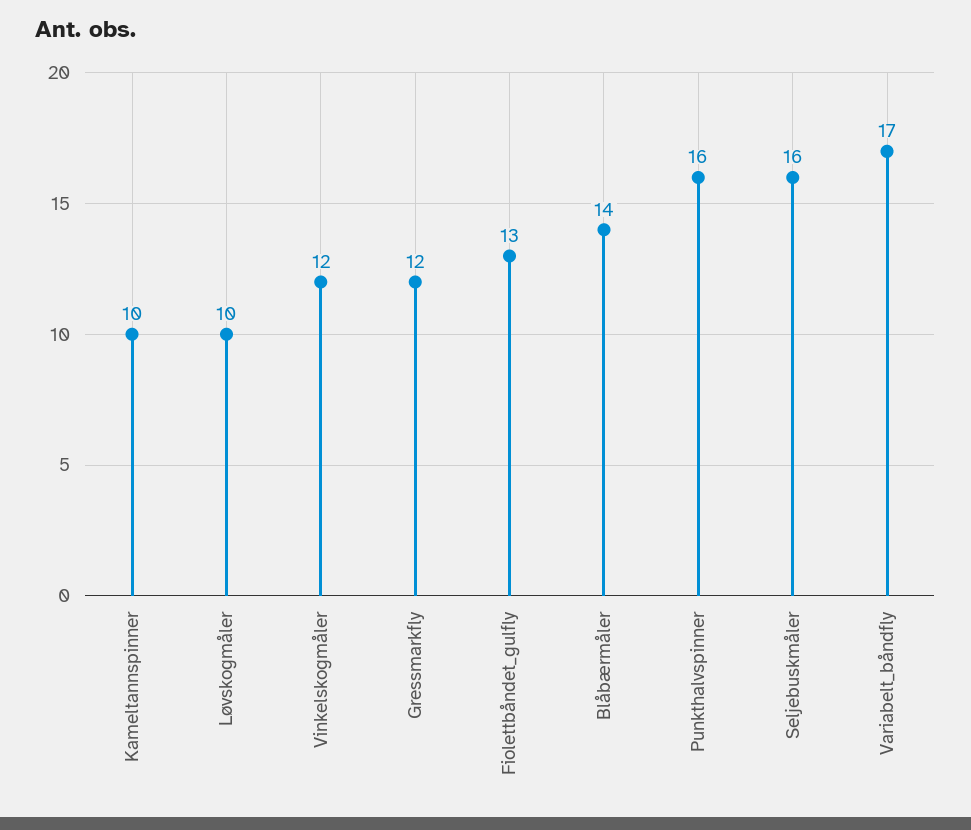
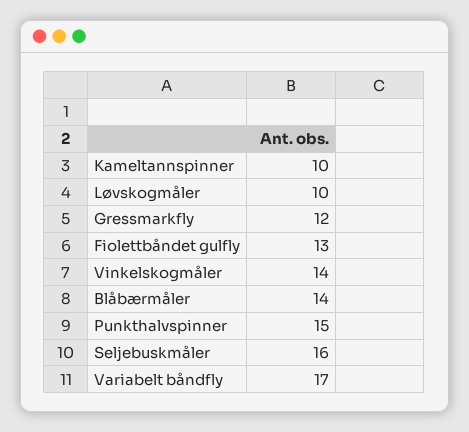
Vinkelskogmåler: 12 -> 14
Punkthalvspinner: 16 -> 15

